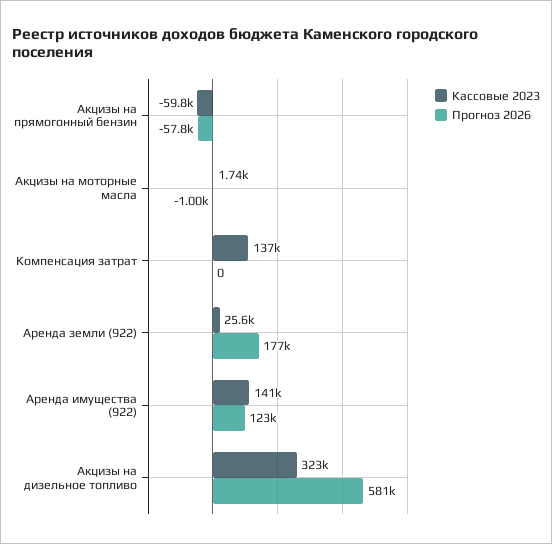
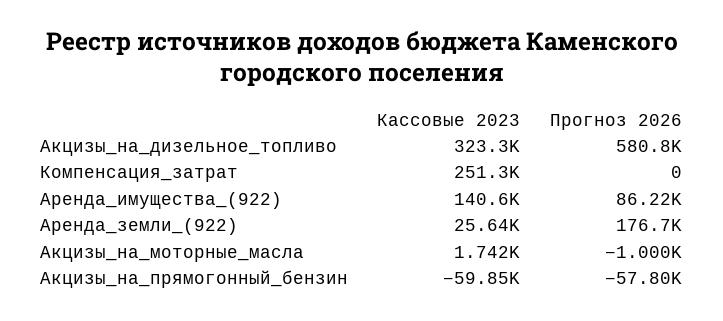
Кассовые 2023, Компенсация затрат: 137000 -> 251300
Прогноз 2026, Аренда имущества (922): 123000 -> 86220

